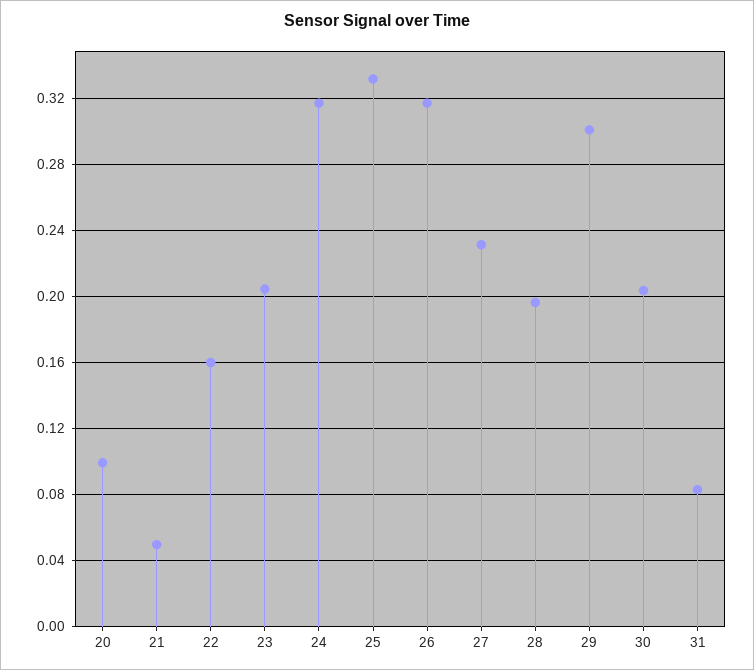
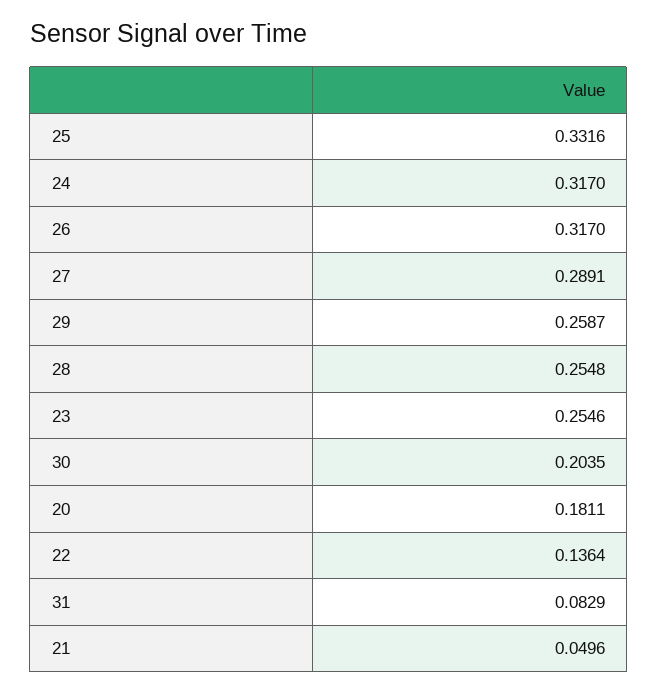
20: 0.1 -> 0.1811
22: 0.16 -> 0.1364
23: 0.205 -> 0.2546
27: 0.23 -> 0.2891
28: 0.195 -> 0.2548
29: 0.3 -> 0.2587

